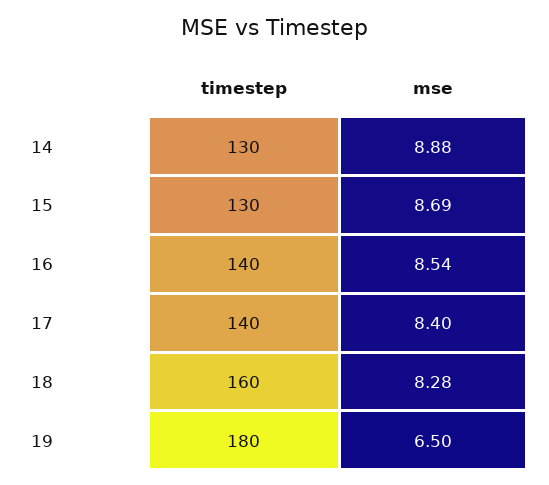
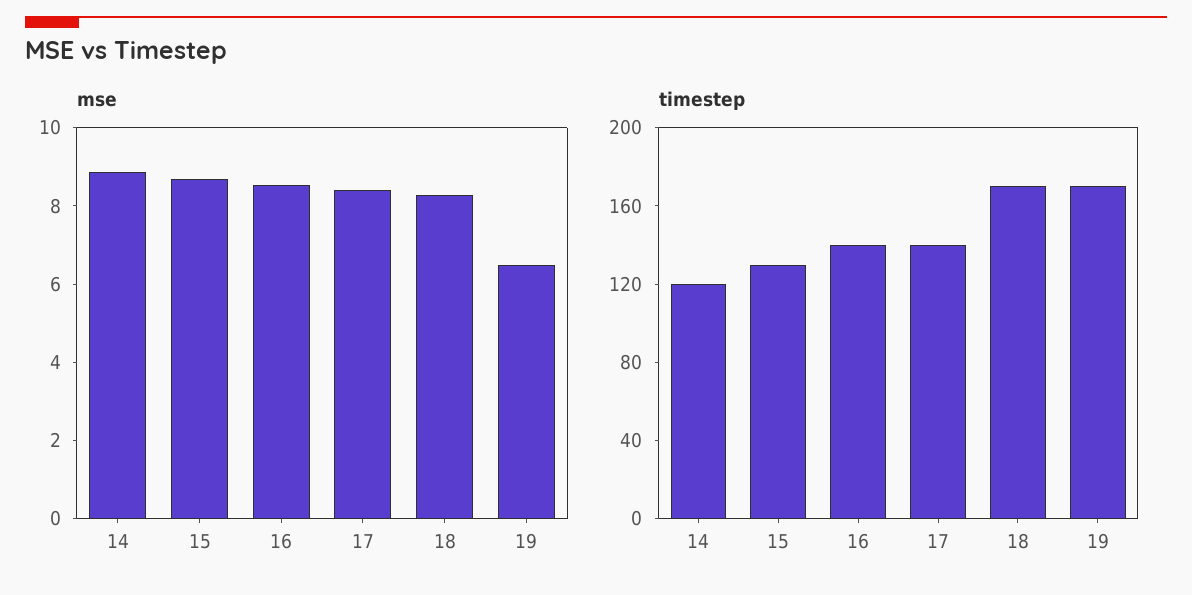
timestep, 14: 130 -> 120
timestep, 18: 160 -> 170
timestep, 19: 180 -> 170

